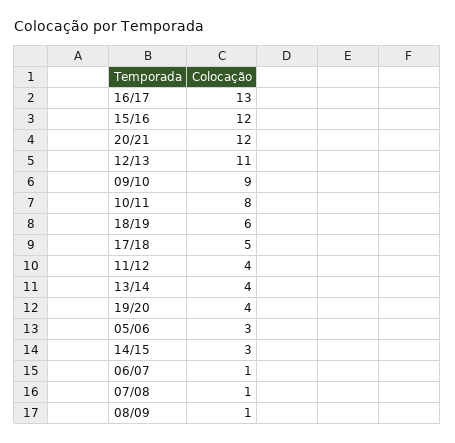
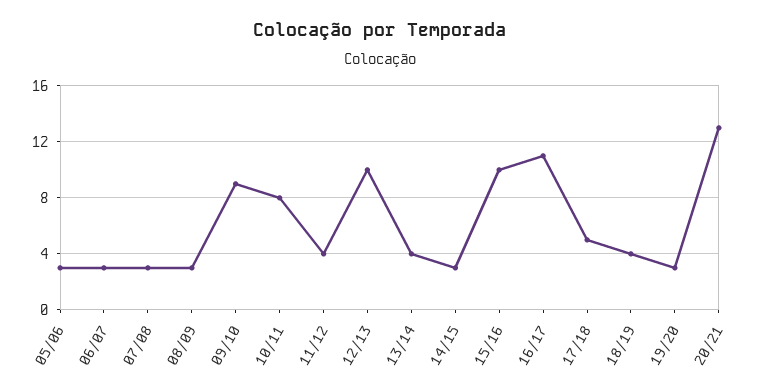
16/17: 13 -> 11
15/16: 12 -> 10
20/21: 12 -> 13
12/13: 11 -> 10
18/19: 6 -> 4
19/20: 4 -> 3
06/07: 1 -> 3
07/08: 1 -> 3
08/09: 1 -> 3

